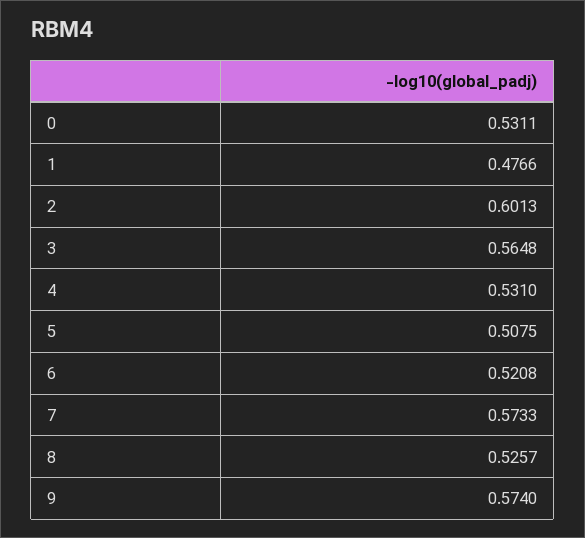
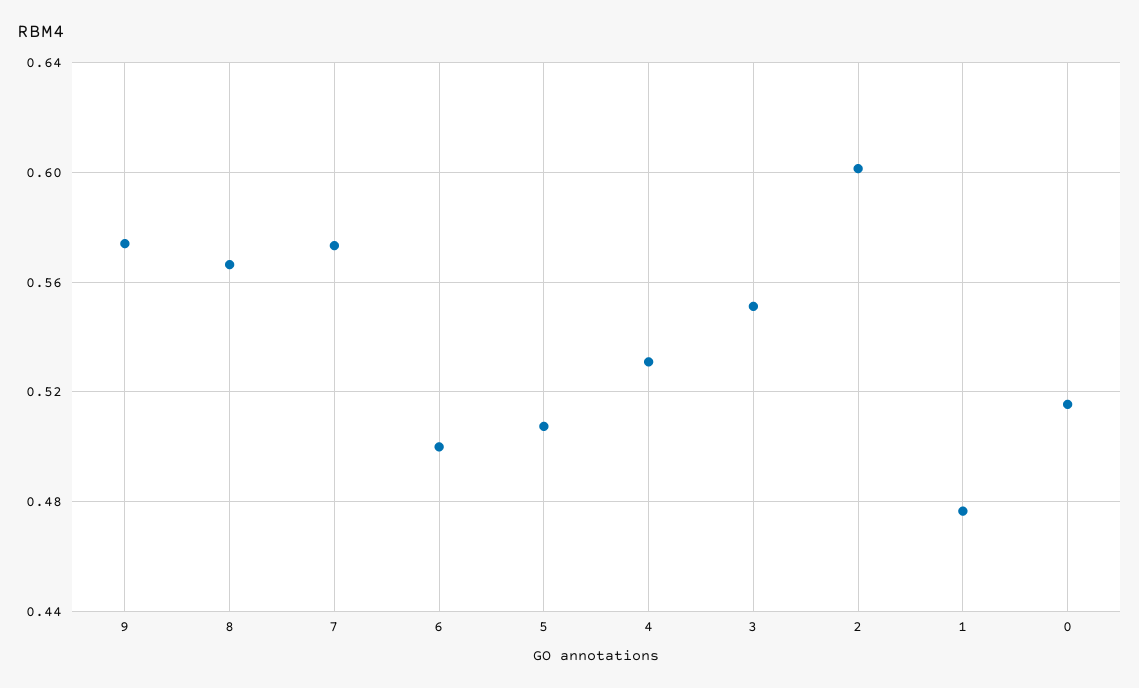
0: 0.5311 -> 0.515
3: 0.5648 -> 0.55
6: 0.5208 -> 0.5
8: 0.5257 -> 0.565

